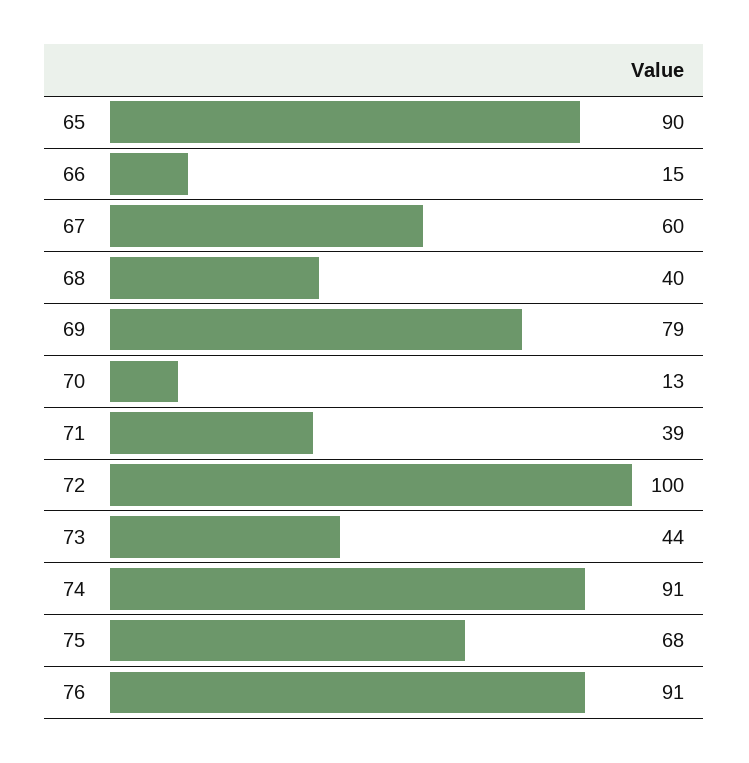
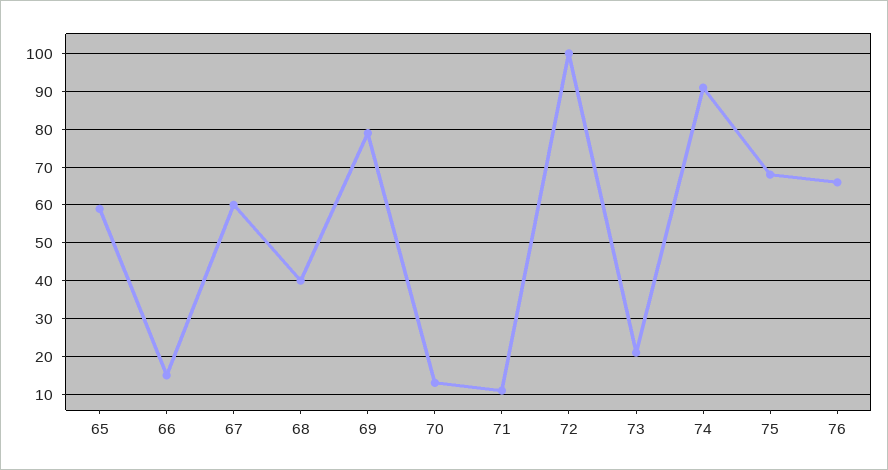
65: 90 -> 60
71: 39 -> 10
73: 44 -> 20
76: 91 -> 65

